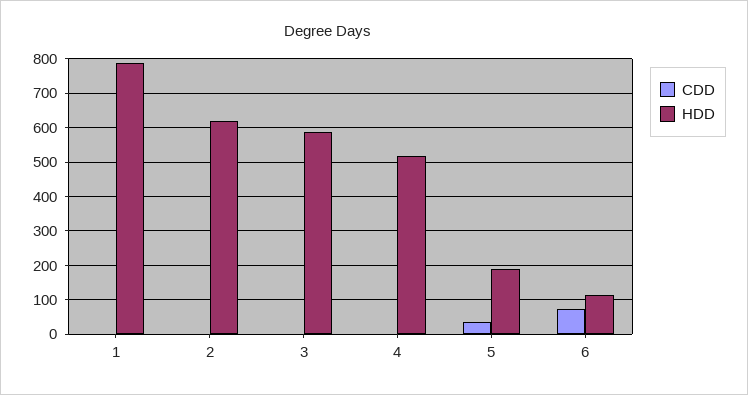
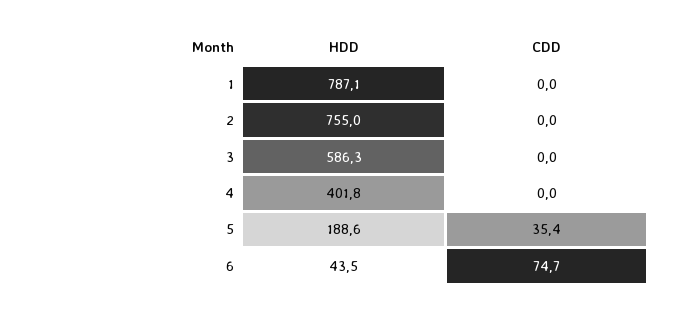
HDD, 2: 620 -> 755
HDD, 4: 520 -> 401.8
HDD, 6: 120 -> 43.5

